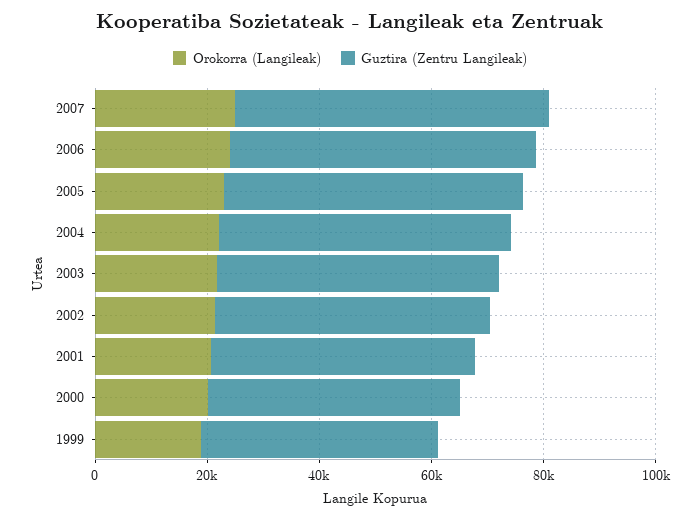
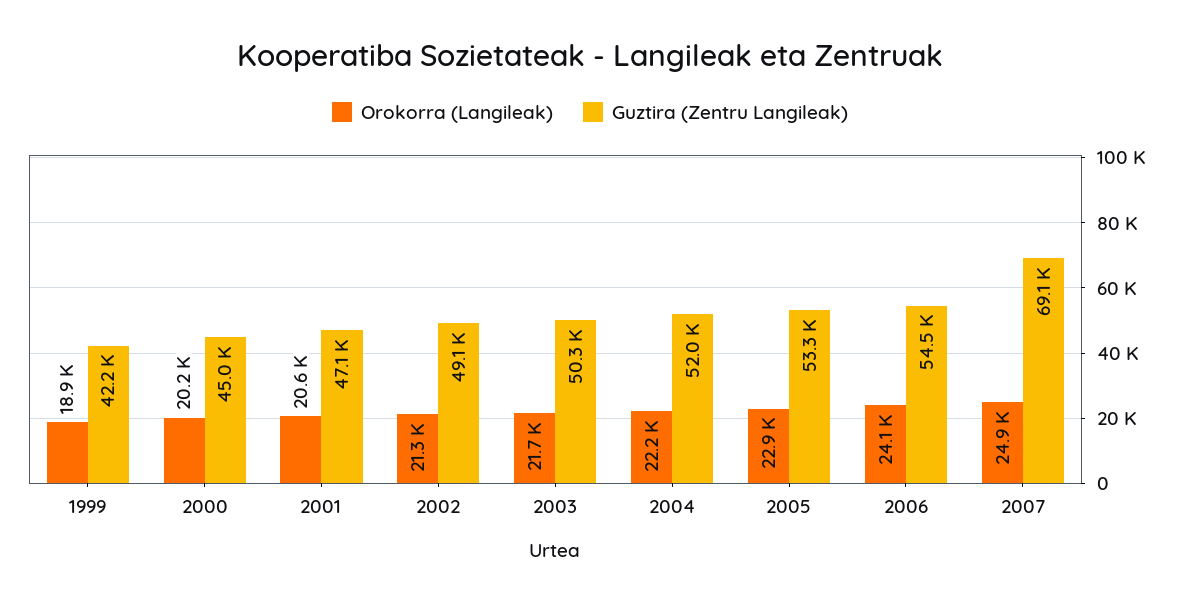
Guztira (Zentru Langileak), 2007: 55000 -> 69100

